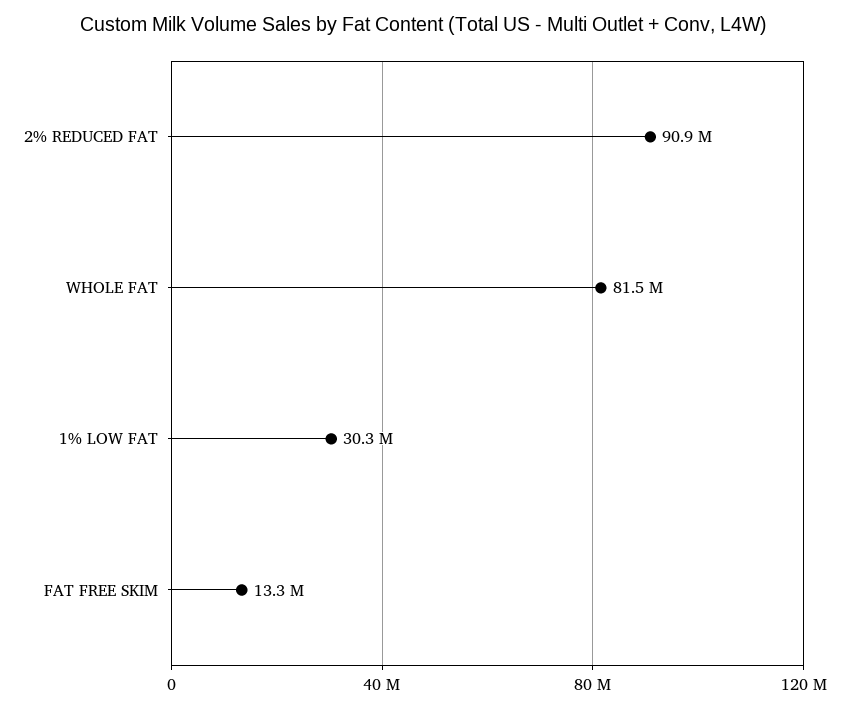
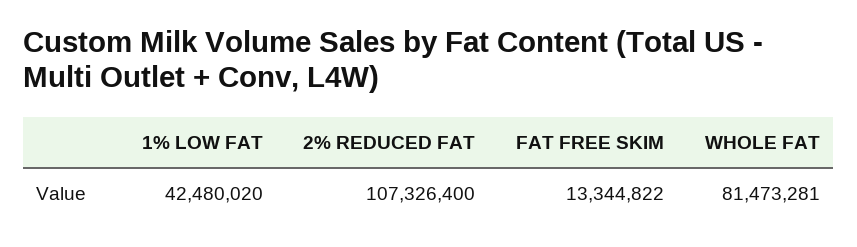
2% REDUCED FAT: 90900000 -> 107326400
1% LOW FAT: 30300000 -> 42480020

